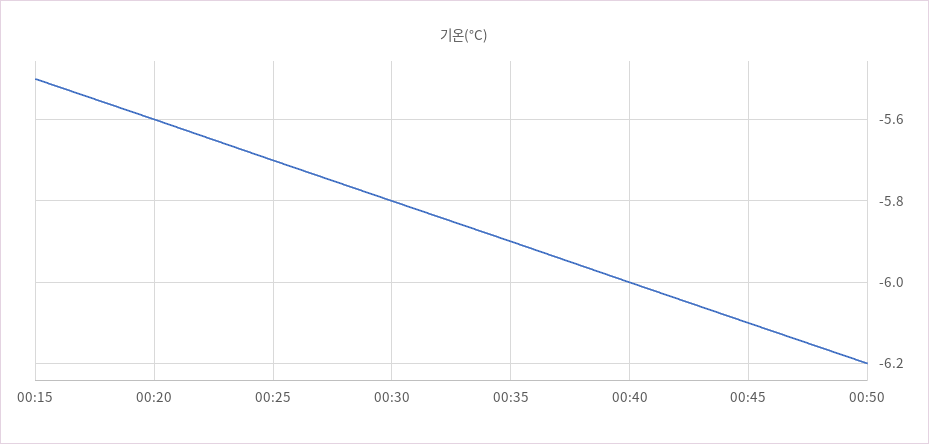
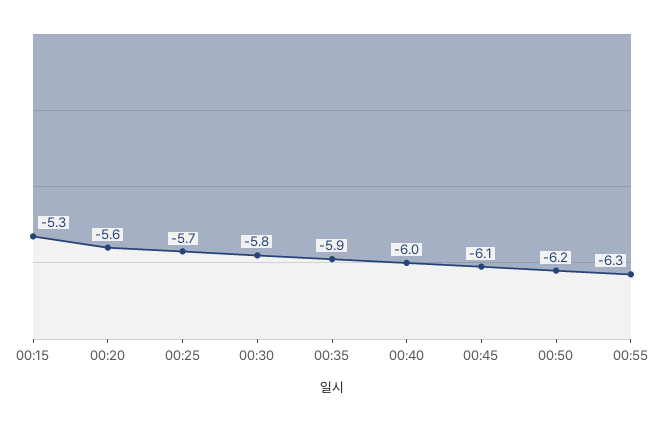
00:15: -5.5 -> -5.3
00:55: none -> -6.3

